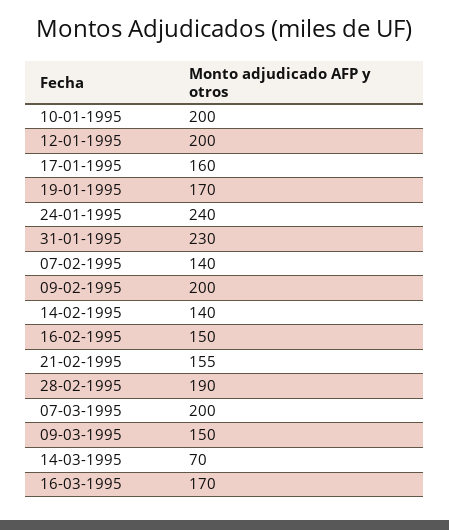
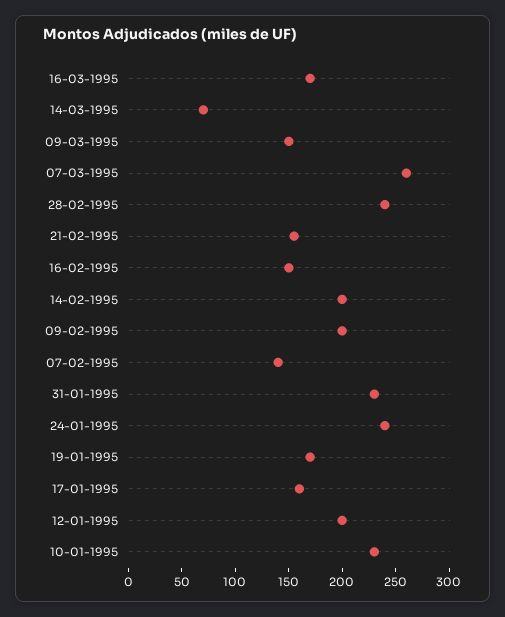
10-01-1995: 200 -> 230
14-02-1995: 140 -> 200
28-02-1995: 190 -> 240
07-03-1995: 200 -> 260

